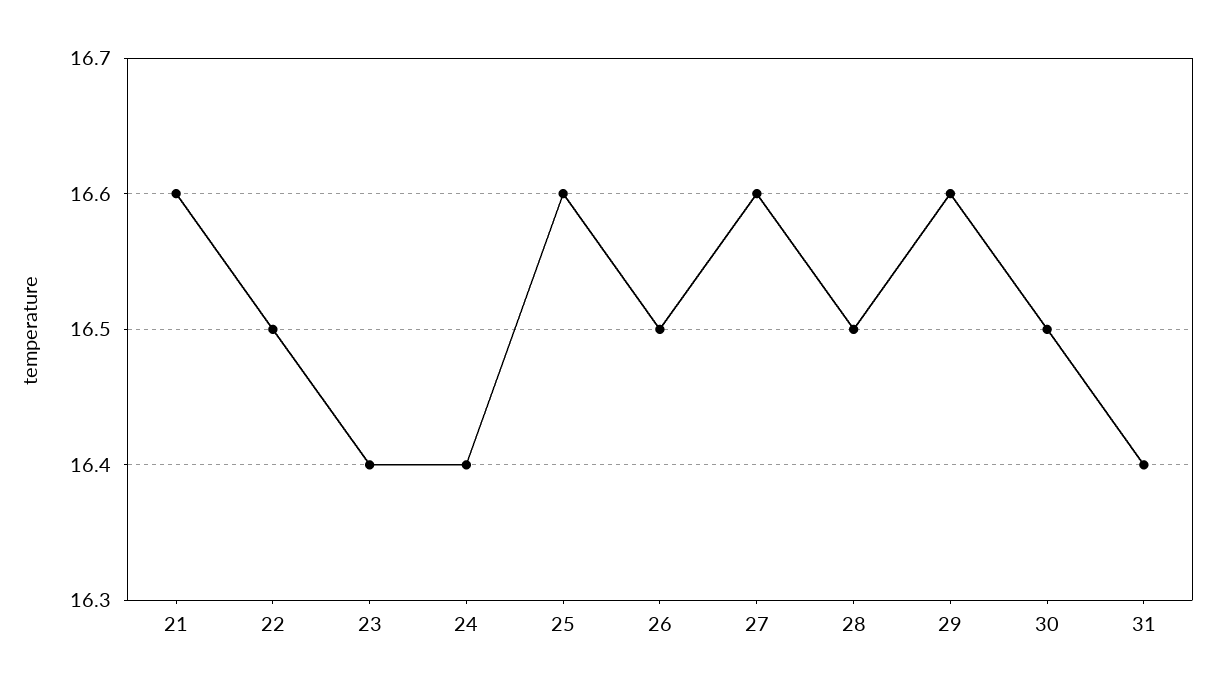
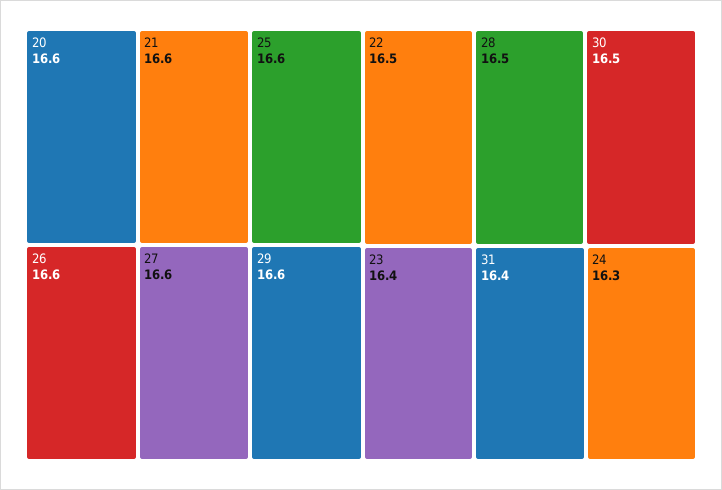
24: 16.4 -> 16.3
26: 16.5 -> 16.6
20: none -> 16.6

